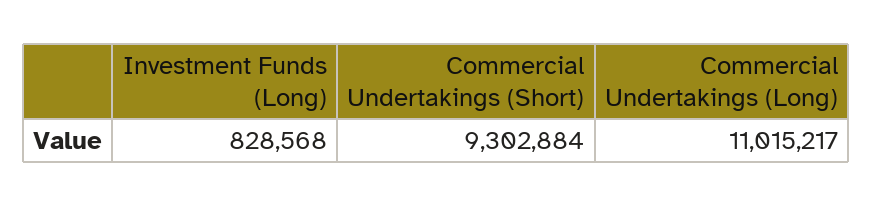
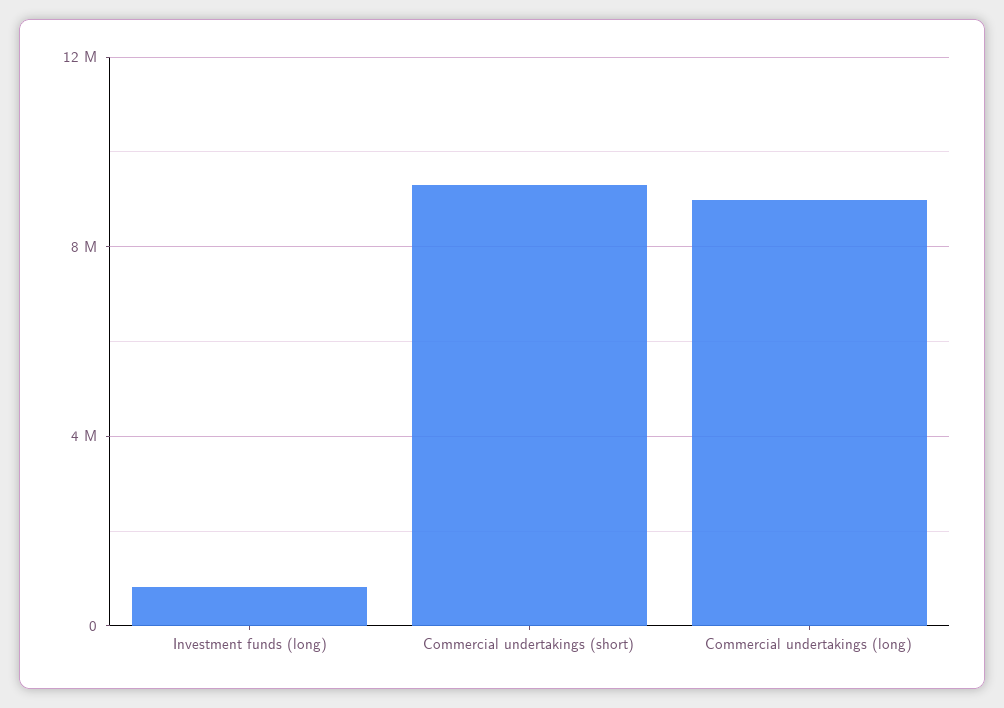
Commercial Undertakings (Long): 11015217 -> 9000000

